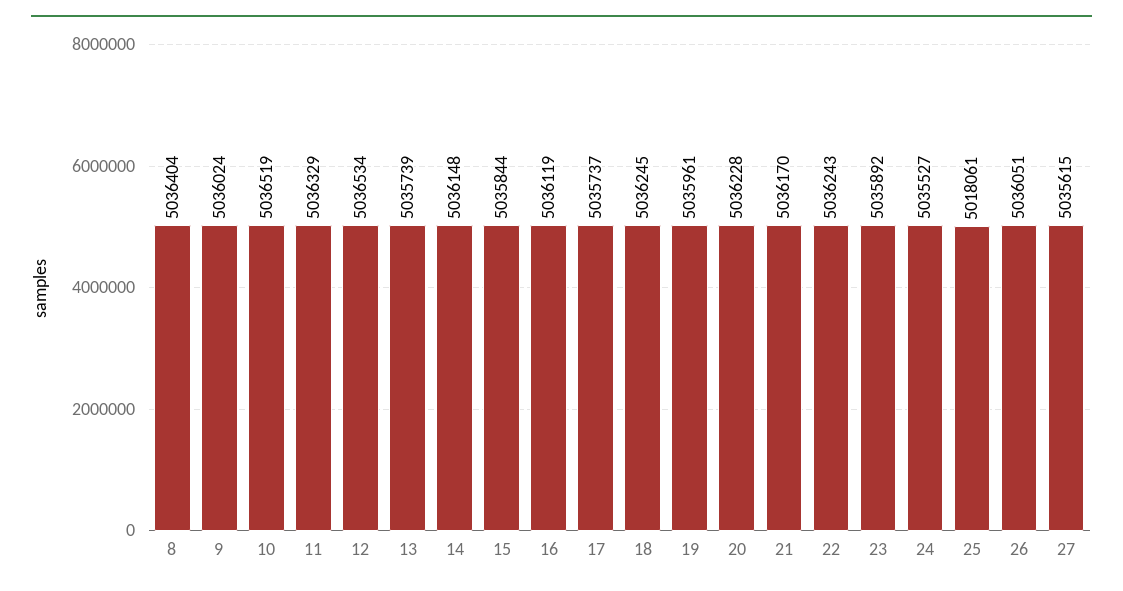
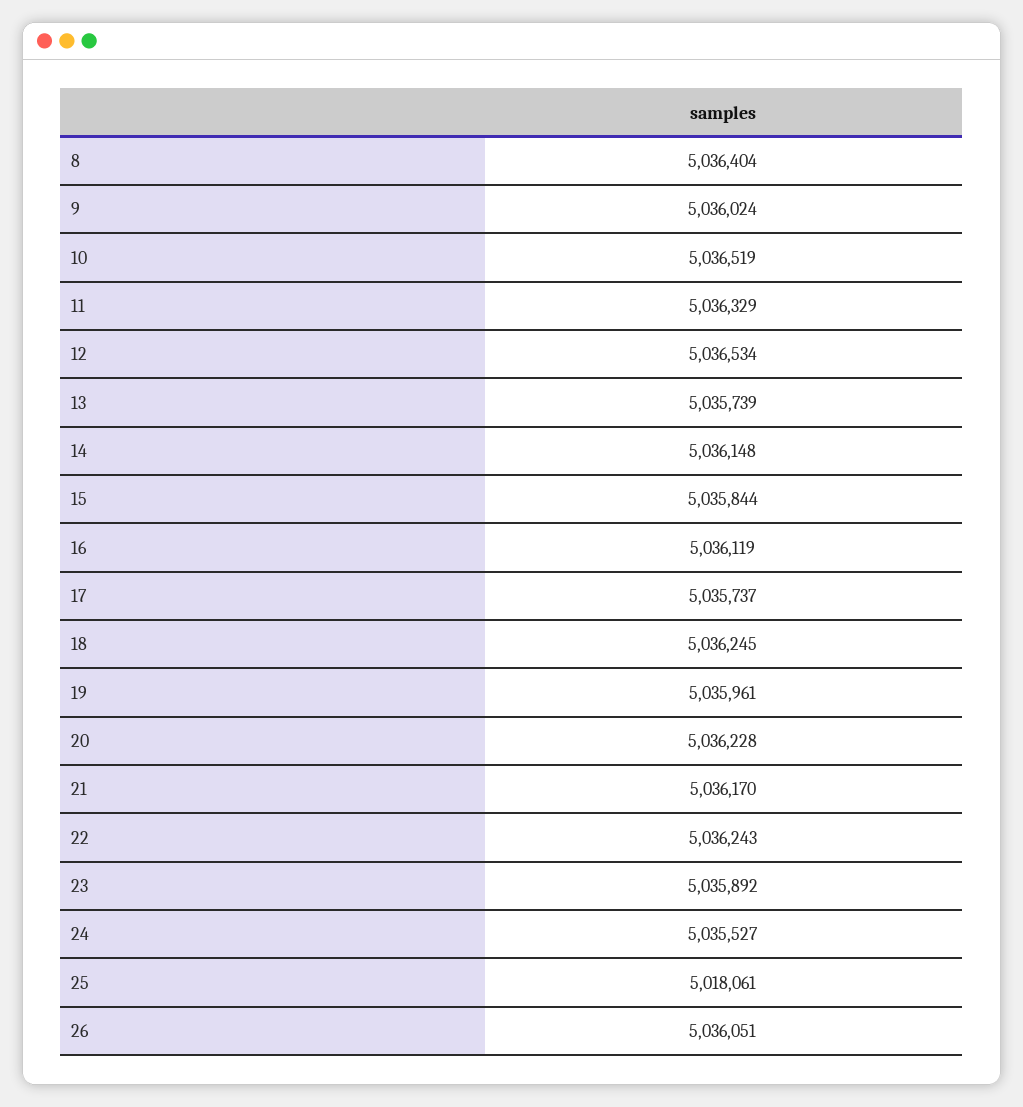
27: 5035615 -> none

